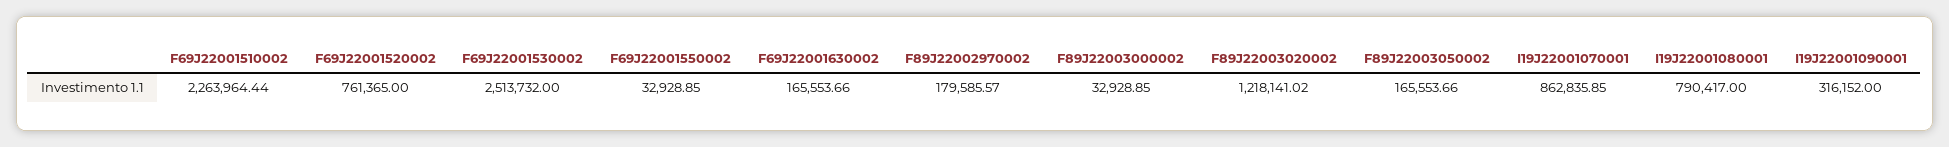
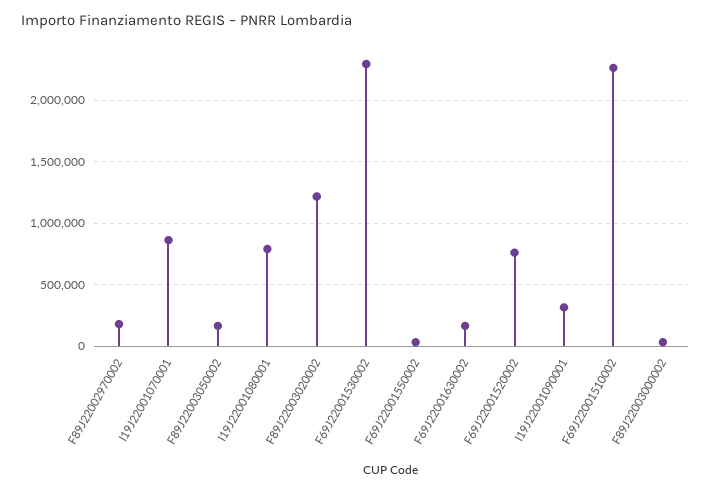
F69J22001530002: 2513732 -> 2300000

